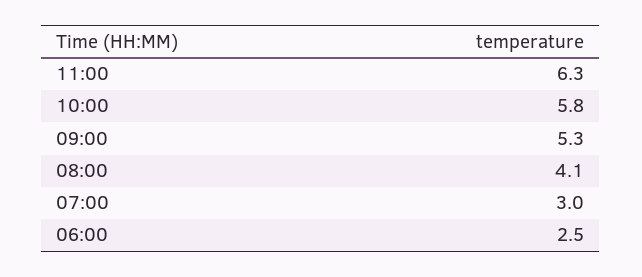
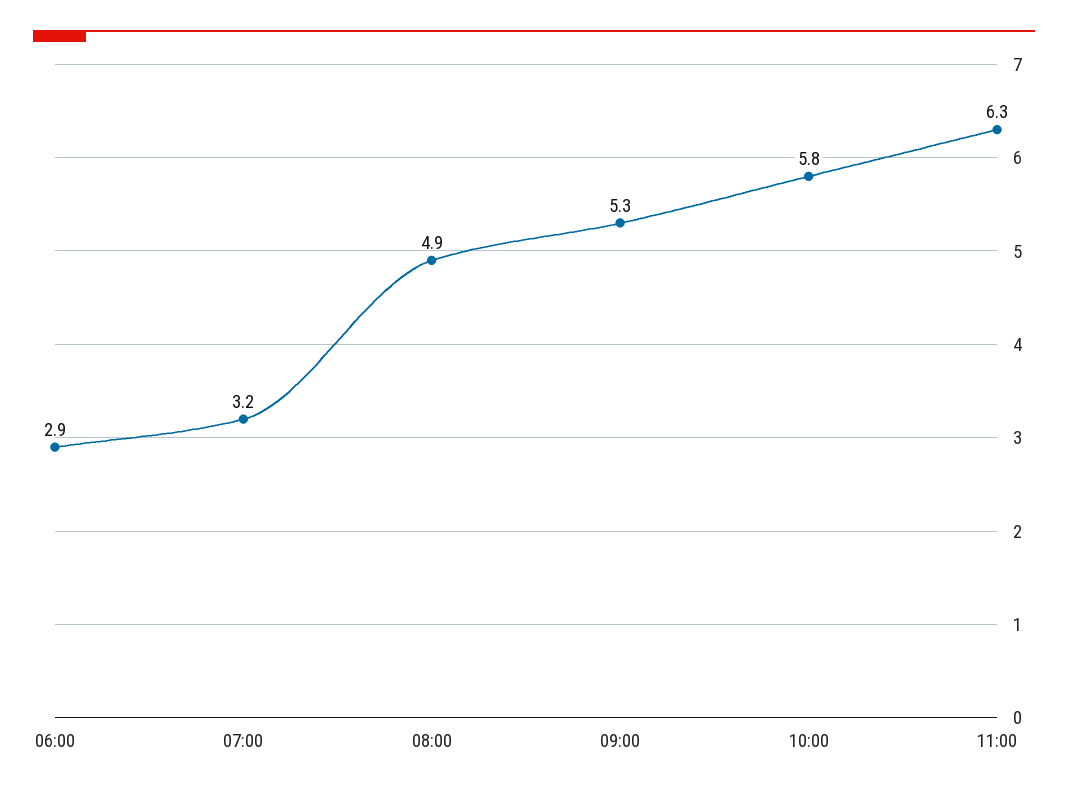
08:00: 4.1 -> 4.9
07:00: 3 -> 3.2
06:00: 2.5 -> 2.9

